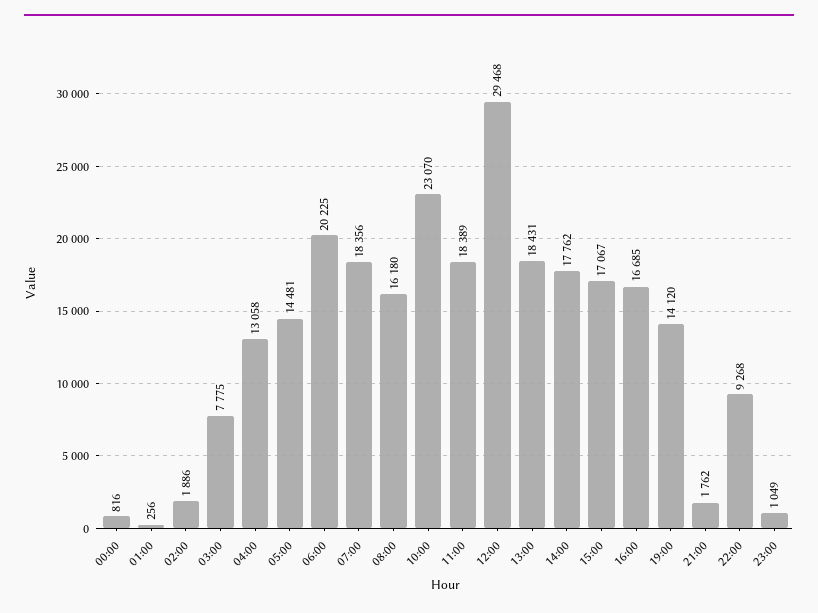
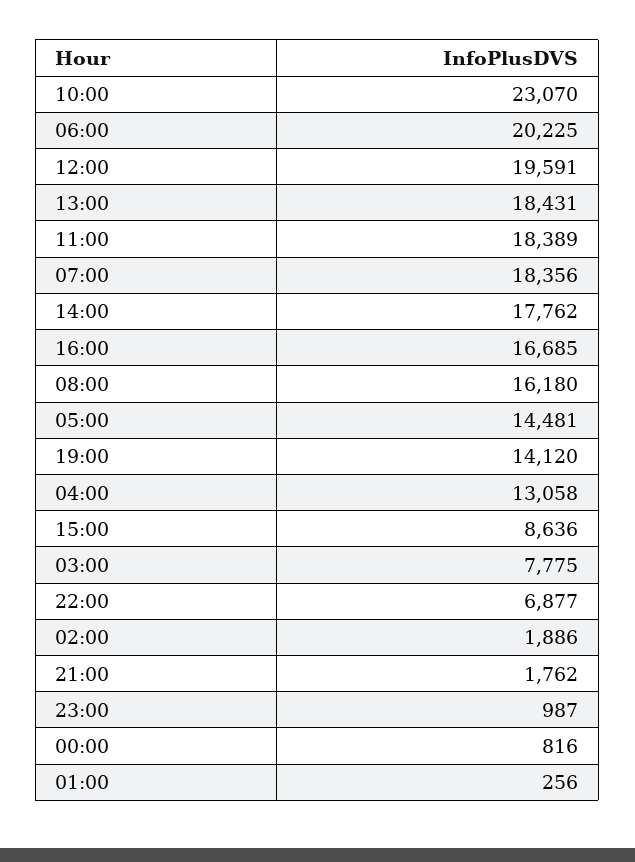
12:00: 29468 -> 19591
15:00: 17067 -> 8636
22:00: 9268 -> 6877
23:00: 1049 -> 987

